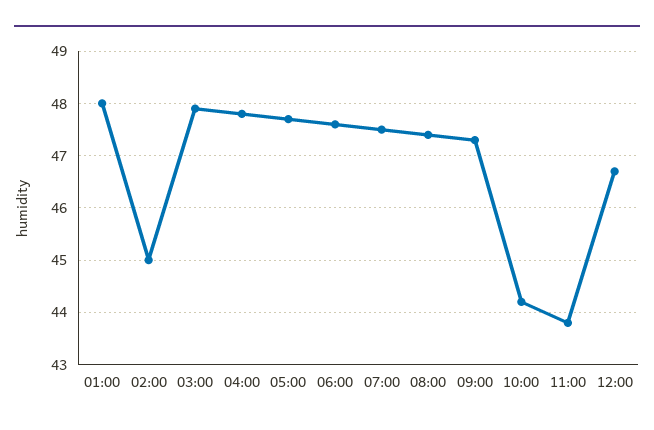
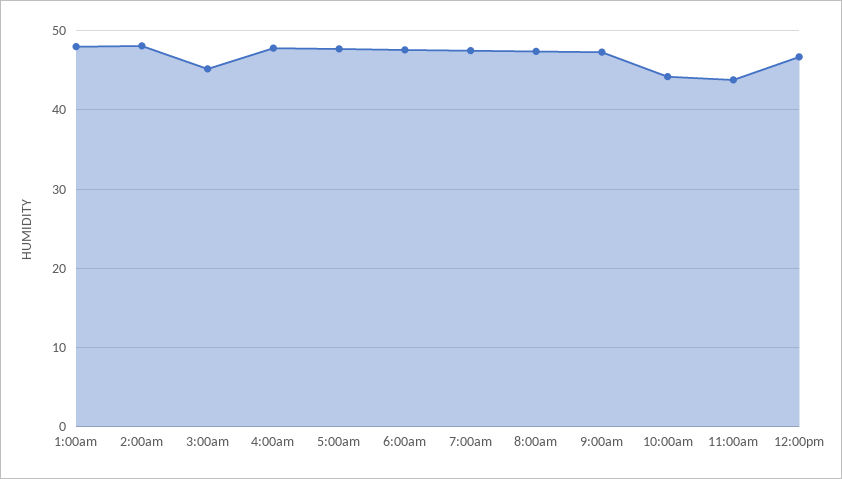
02:00: 45 -> 48
03:00: 48 -> 45

